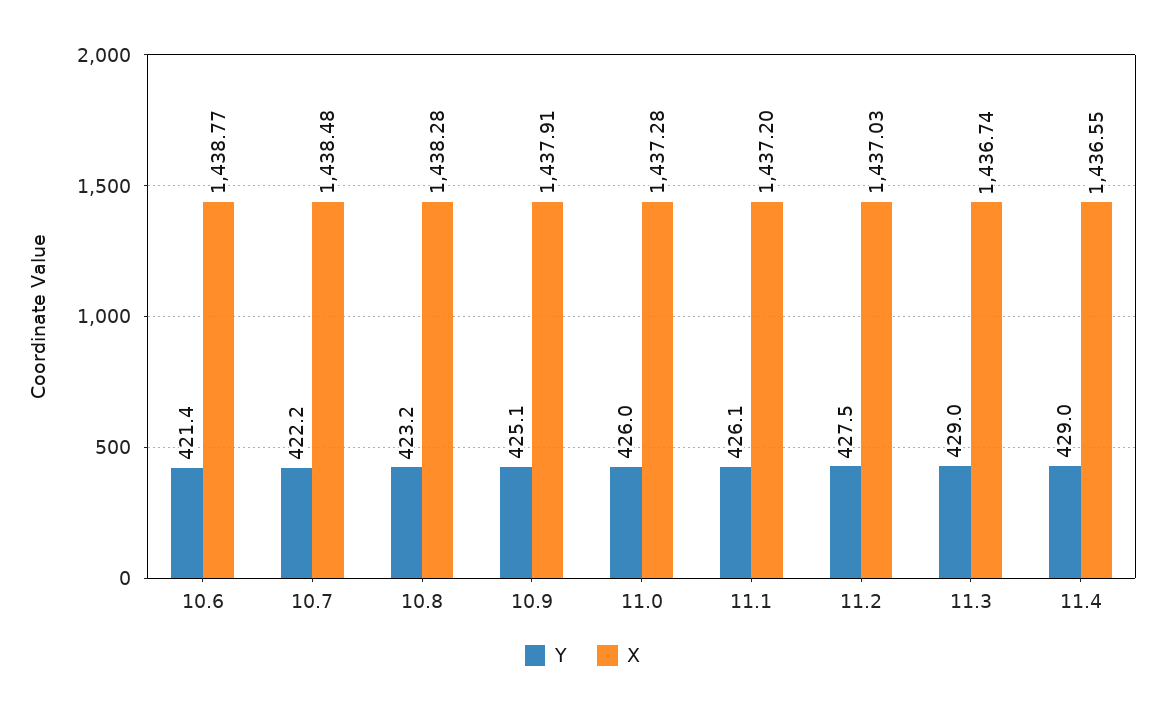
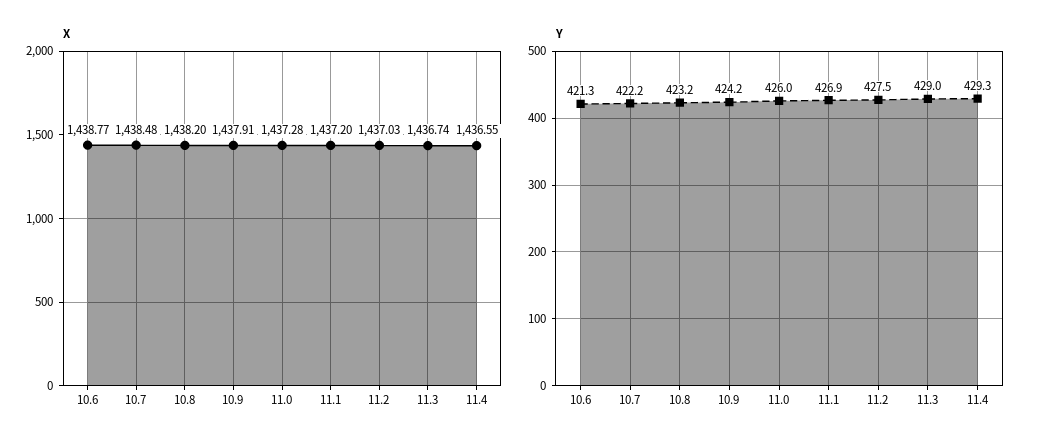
Y, 10.6: 421.4 -> 421.3
X, 10.8: 1438.28 -> 1438.2
Y, 10.9: 425.1 -> 424.2
Y, 11.1: 426.1 -> 426.9
Y, 11.4: 429 -> 429.3

